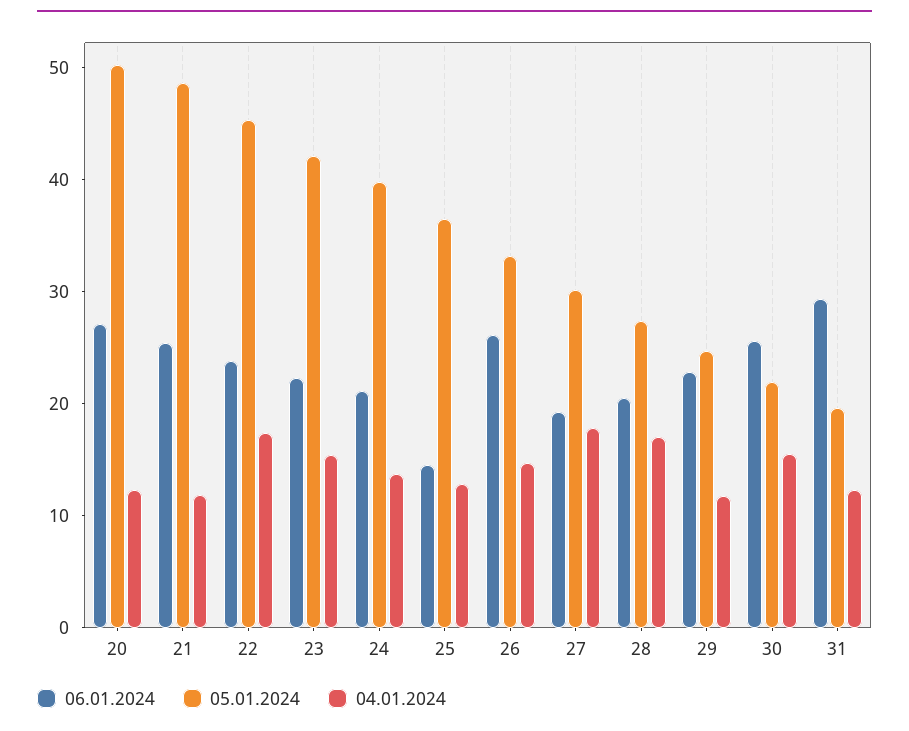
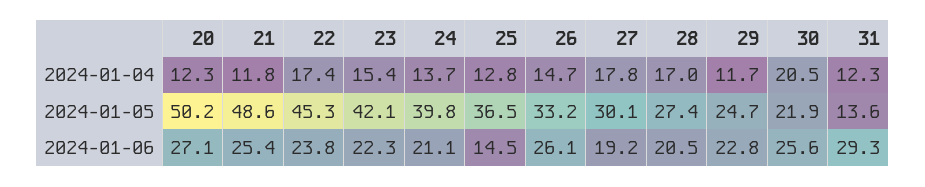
04.01.2024, 30: 16 -> 20.5
05.01.2024, 31: 20 -> 13.6

